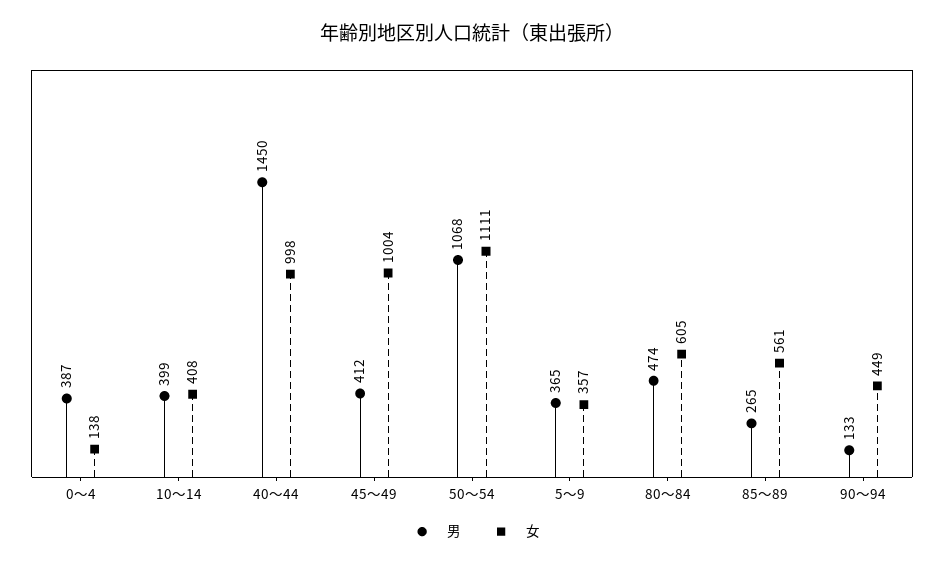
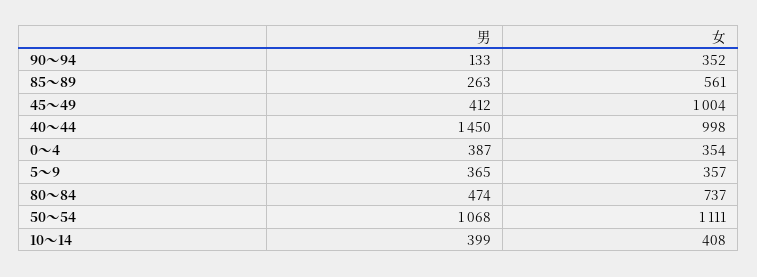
女, 0～4: 138 -> 354
女, 80～84: 605 -> 737
男, 85～89: 265 -> 263
女, 90～94: 449 -> 352

